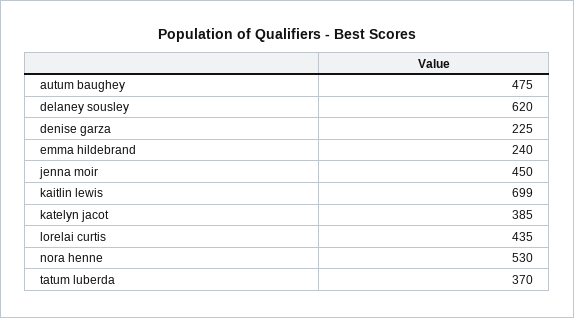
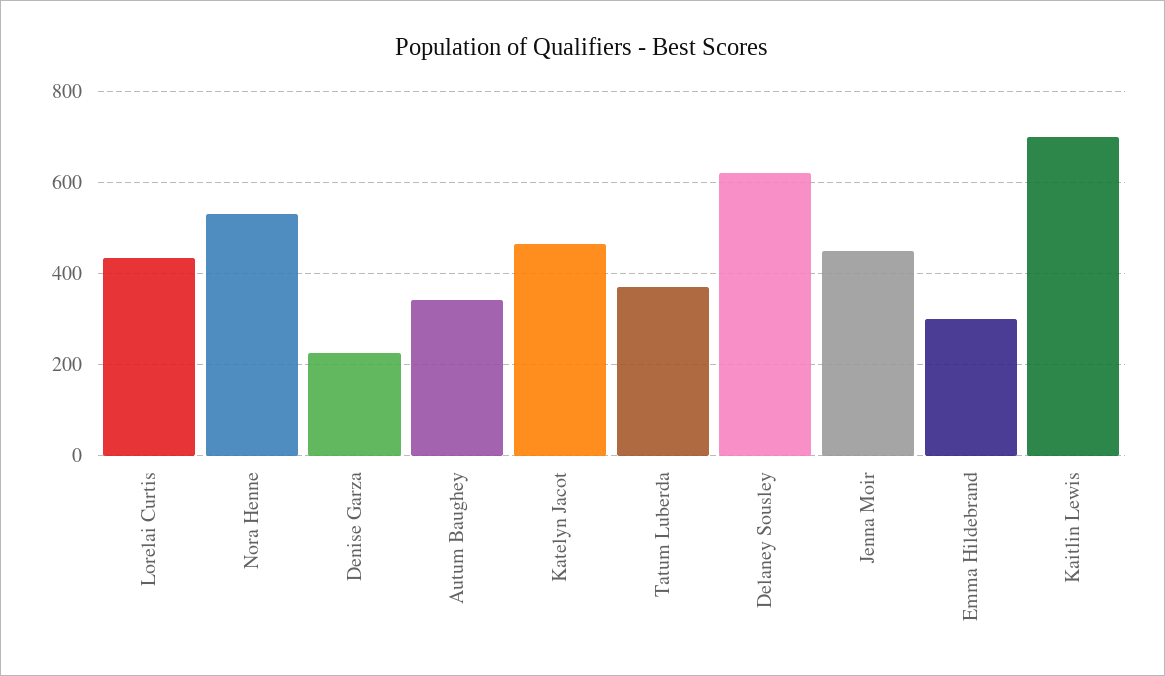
autum baughey: 475 -> 340
emma hildebrand: 240 -> 300
katelyn jacot: 385 -> 460

